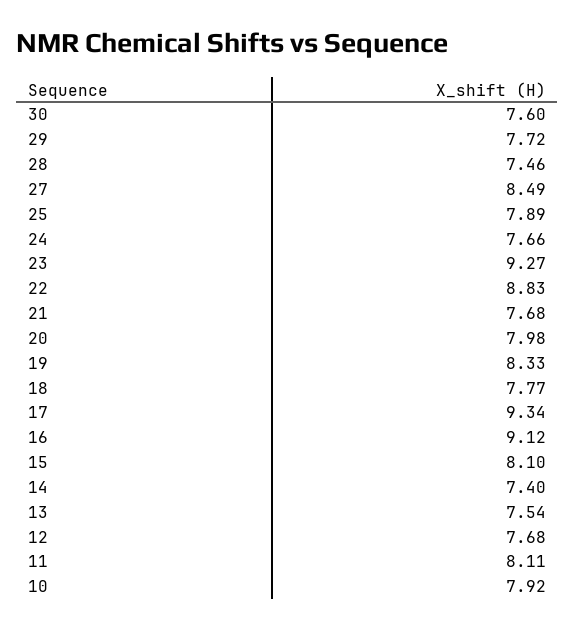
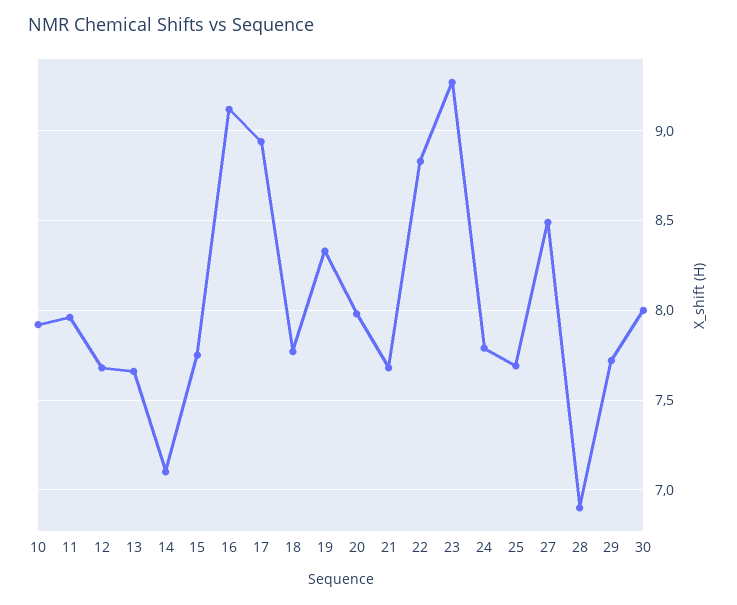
30: 7.6 -> 8
28: 7.46 -> 6.9
25: 7.89 -> 7.7
24: 7.66 -> 7.8
17: 9.34 -> 8.95
15: 8.1 -> 7.75
14: 7.4 -> 7.1
13: 7.54 -> 7.65
11: 8.11 -> 7.95

